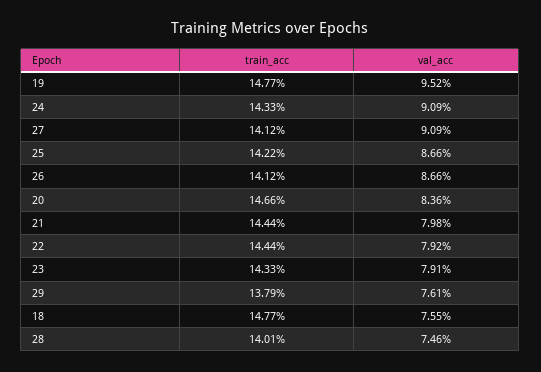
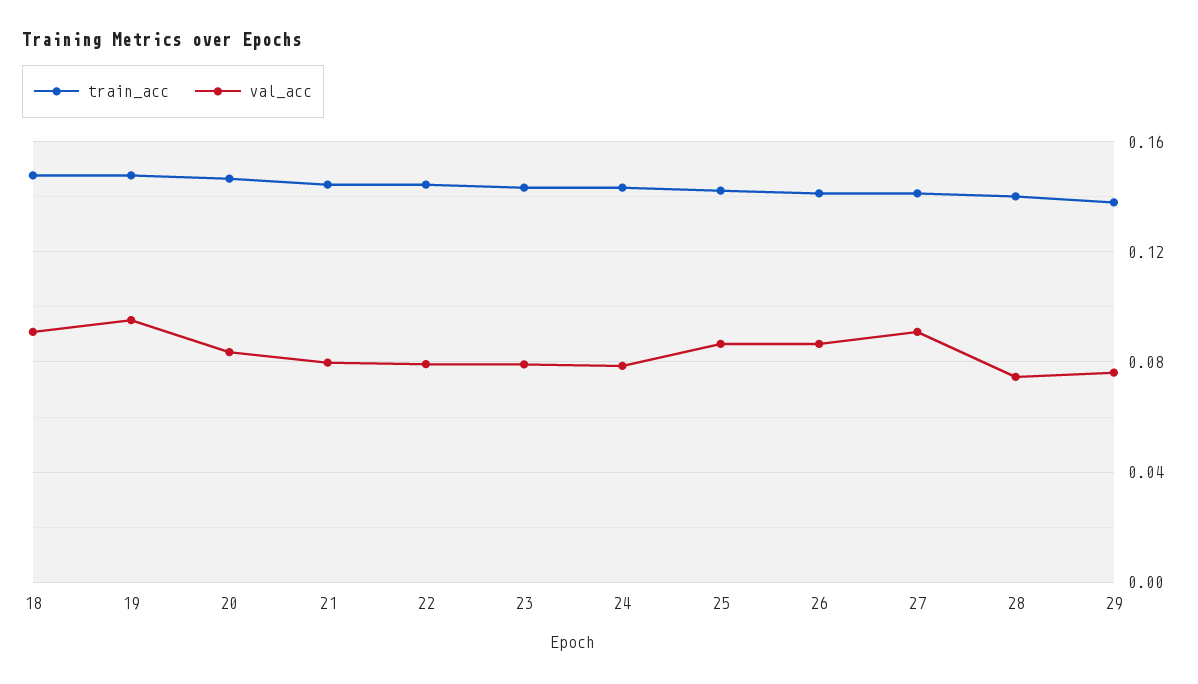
val_acc, 24: 0.0909 -> 0.08
val_acc, 18: 0.0755 -> 0.09

